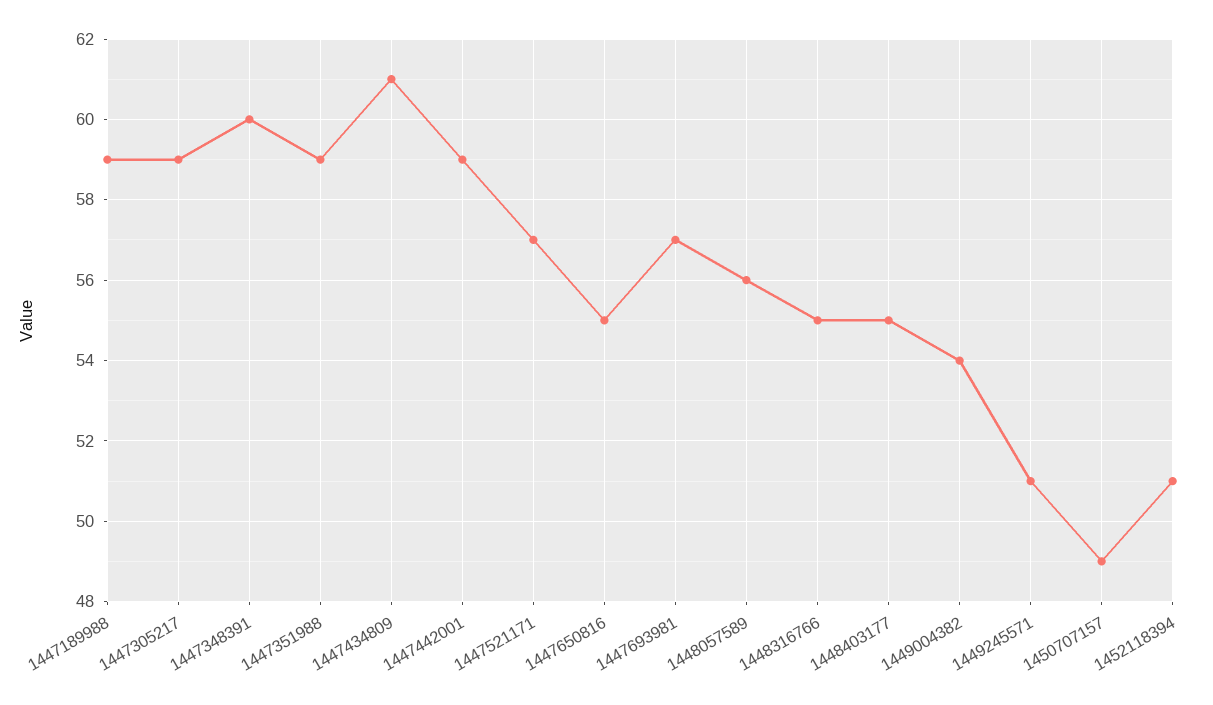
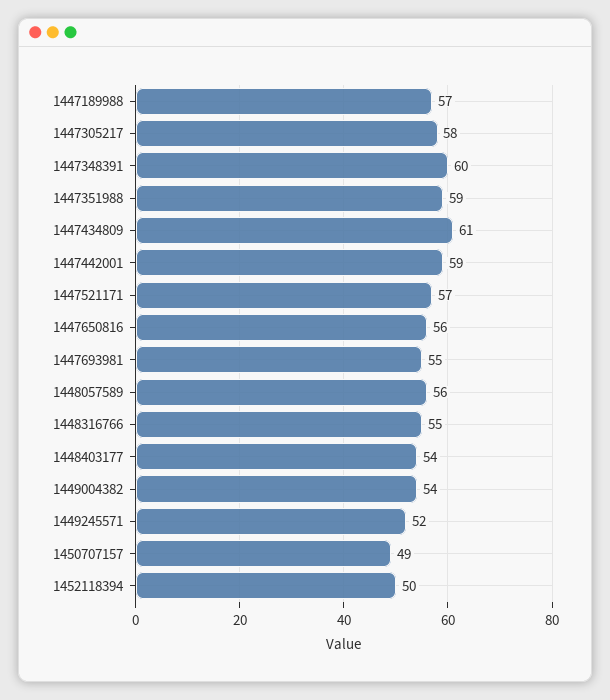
1447189988: 59 -> 57
1447305217: 59 -> 58
1447650816: 55 -> 56
1447693981: 57 -> 55
1448403177: 55 -> 54
1449245571: 51 -> 52
1452118394: 51 -> 50

